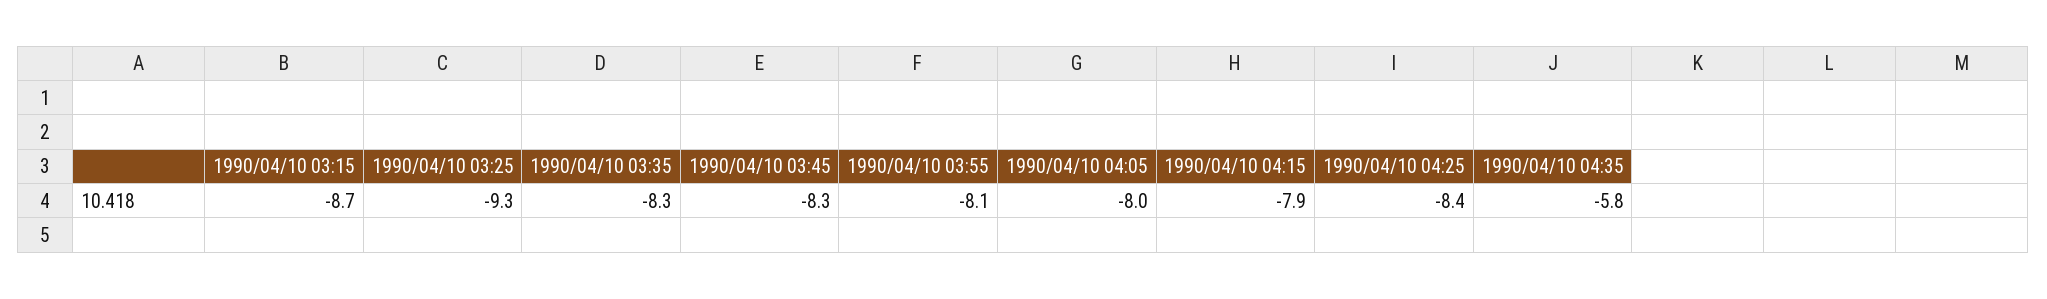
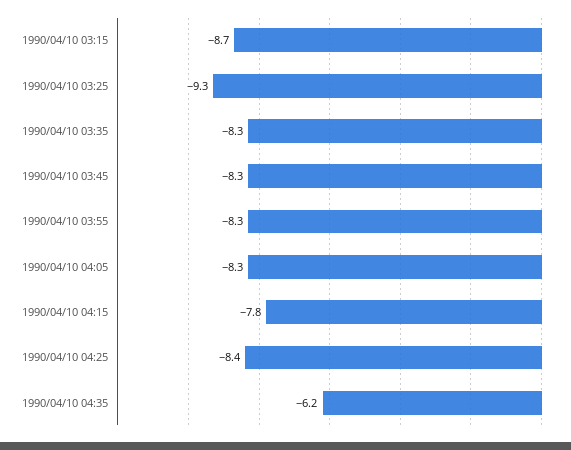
1990/04/10 03:55: -8.1 -> -8.3
1990/04/10 04:05: -8 -> -8.3
1990/04/10 04:15: -7.9 -> -7.8
1990/04/10 04:35: -5.8 -> -6.2

